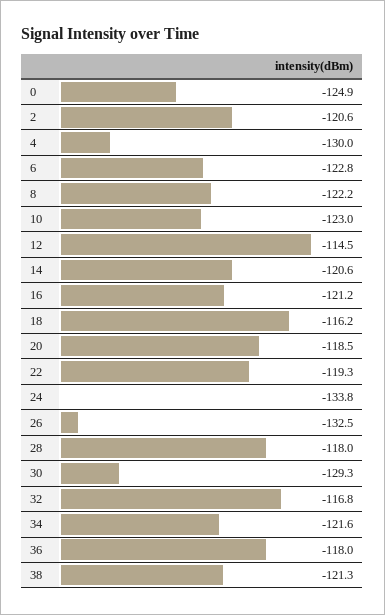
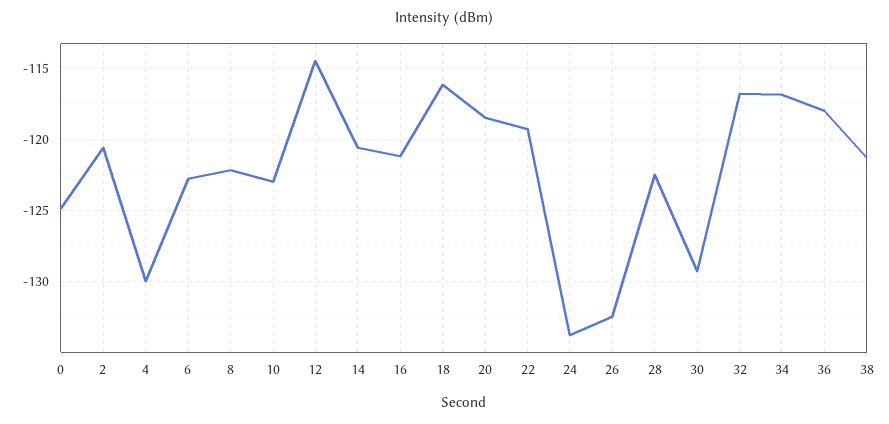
28: -118 -> -122.5
34: -121.6 -> -117

